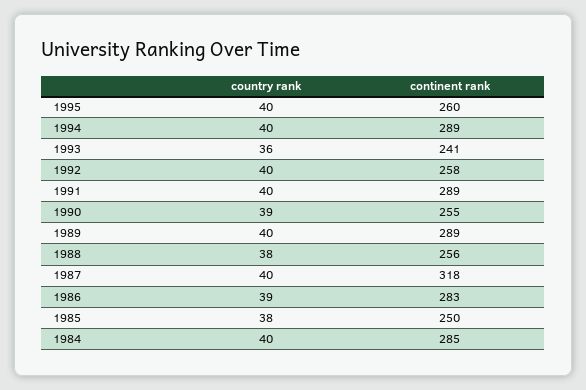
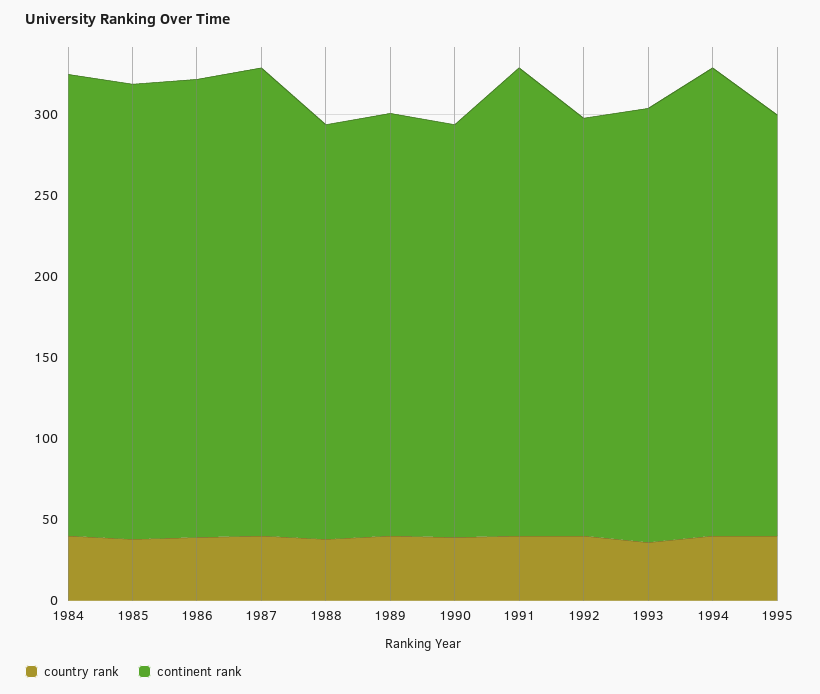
continent rank, 1993: 241 -> 270
continent rank, 1989: 289 -> 260
continent rank, 1987: 318 -> 290
continent rank, 1985: 250 -> 280

